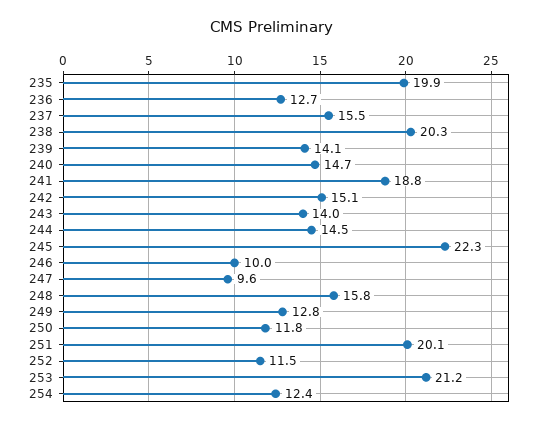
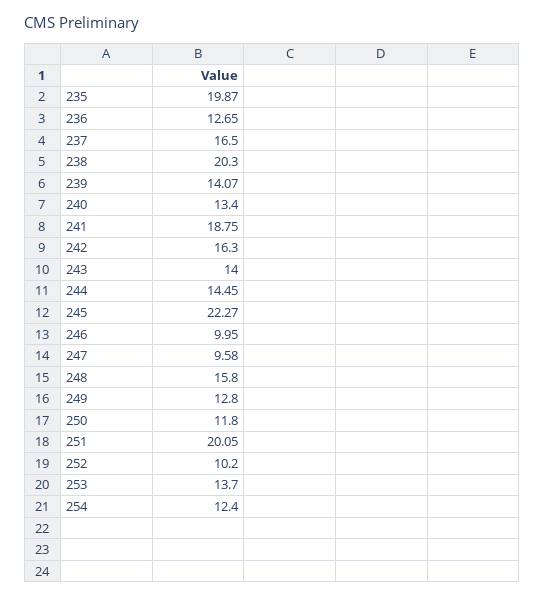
237: 15.5 -> 16.5
240: 14.7 -> 13.4
242: 15.1 -> 16.3
252: 11.5 -> 10.2
253: 21.2 -> 13.7

